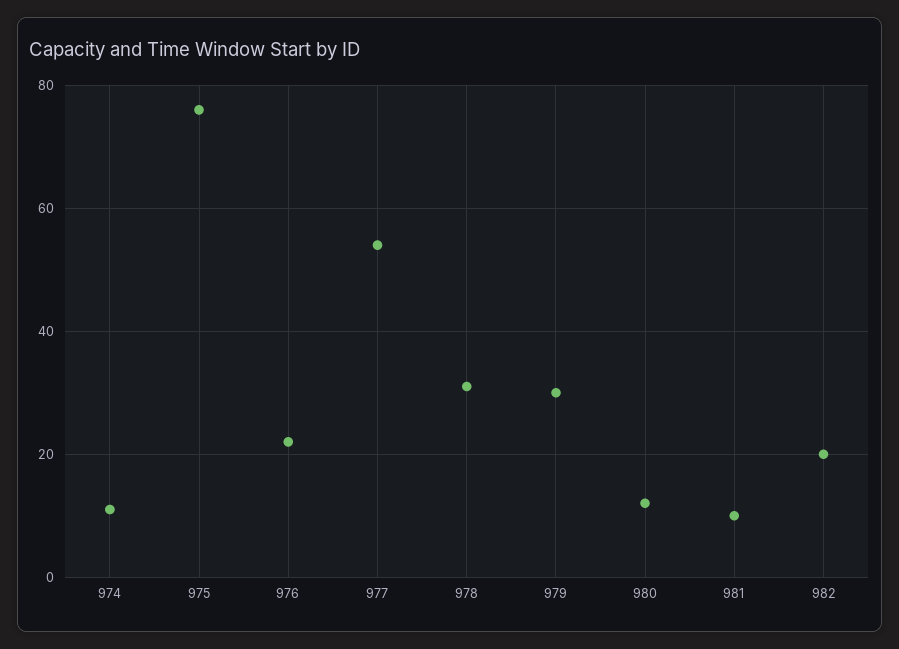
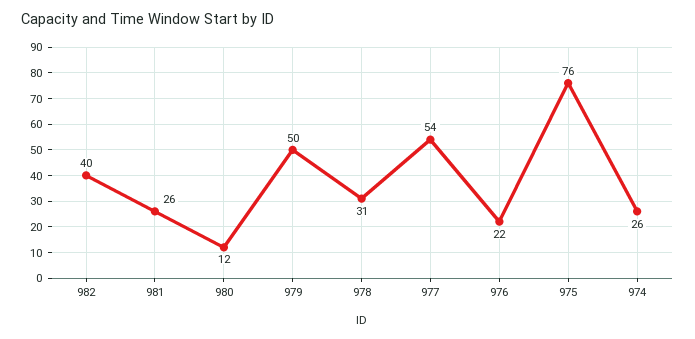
974: 10 -> 26
979: 30 -> 50
981: 10 -> 26
982: 20 -> 40

